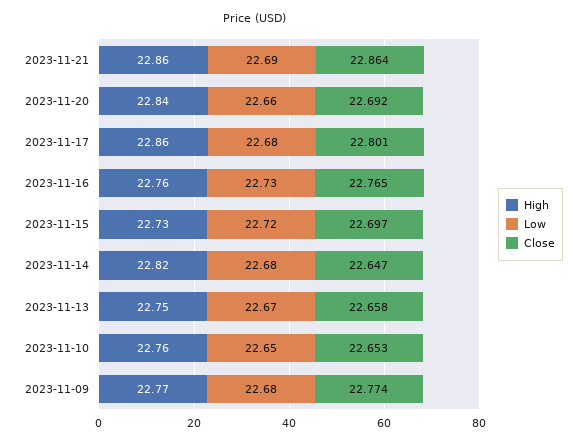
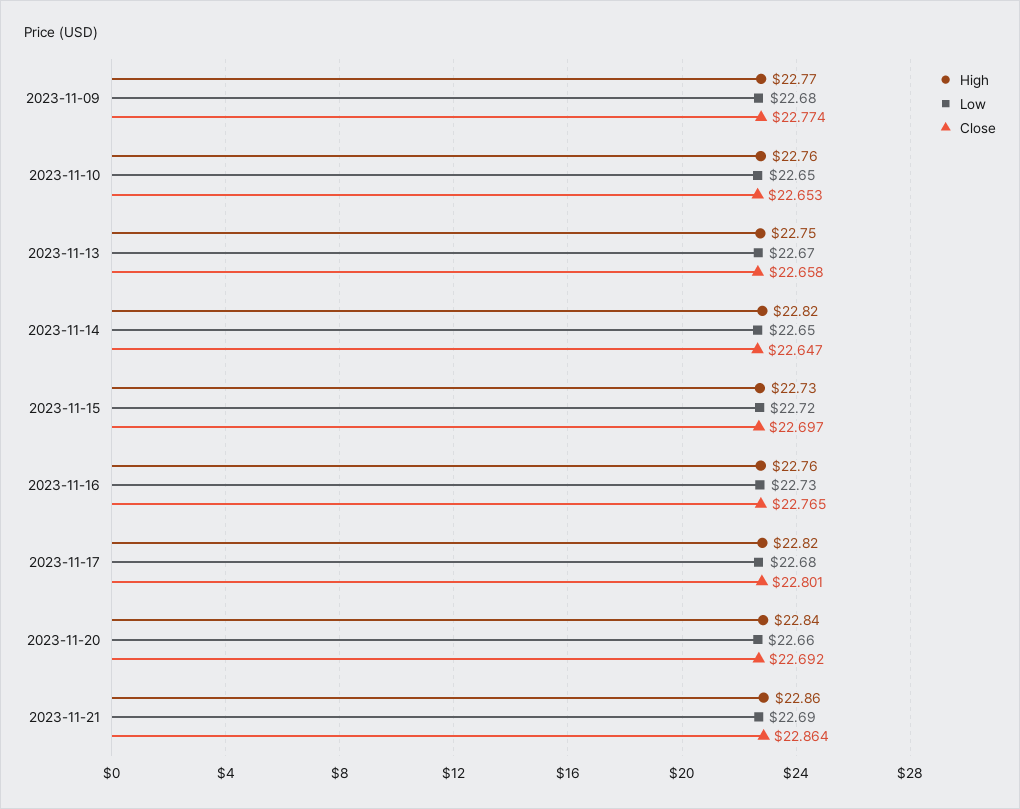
High, 2023-11-17: 22.86 -> 22.82
Low, 2023-11-14: 22.68 -> 22.65

